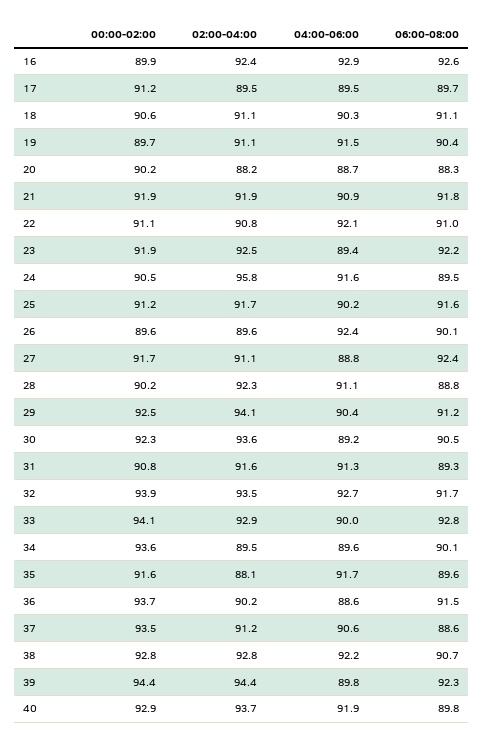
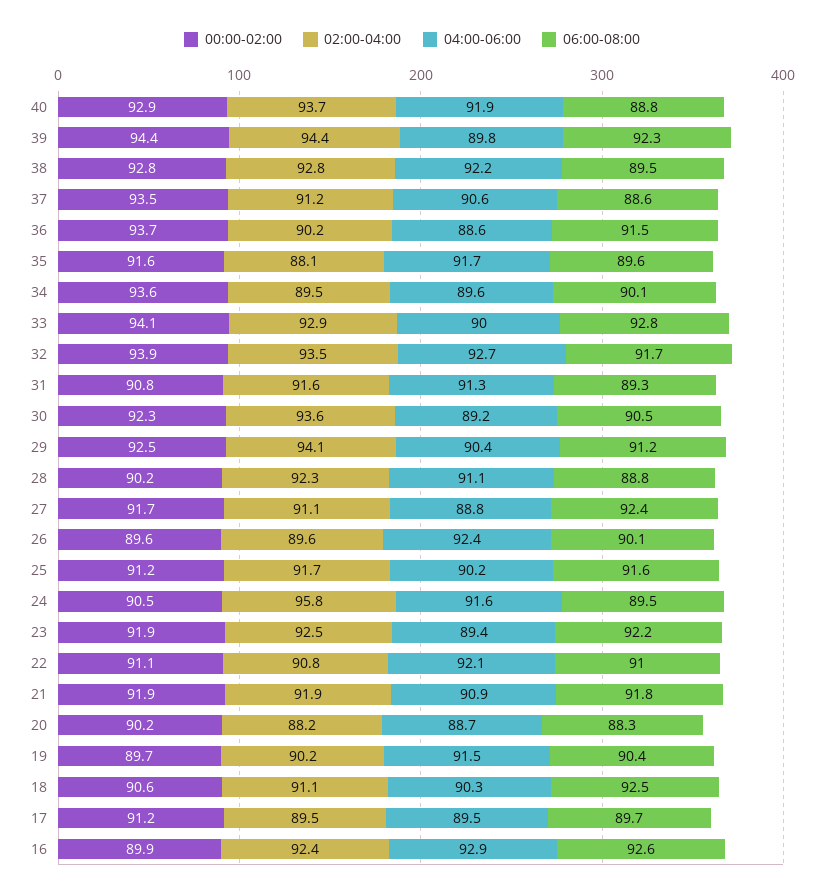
06:00-08:00, 18: 91.1 -> 92.5
02:00-04:00, 19: 91.1 -> 90.2
06:00-08:00, 38: 90.7 -> 89.5
06:00-08:00, 40: 89.8 -> 88.8

